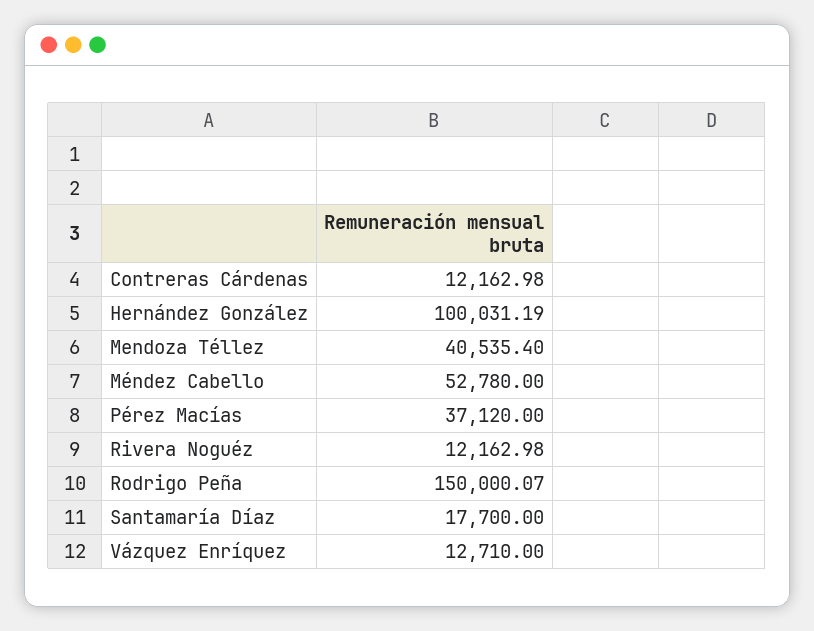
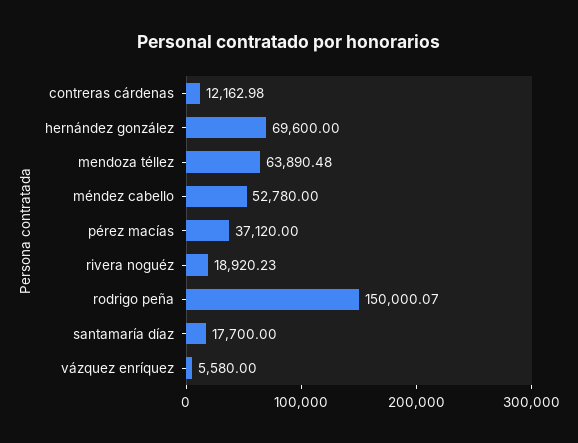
Hernández González: 100031.19 -> 69600
Mendoza Téllez: 40535.4 -> 63890.48
Rivera Noguéz: 12162.98 -> 18920.23
Vázquez Enríquez: 12710 -> 5580

